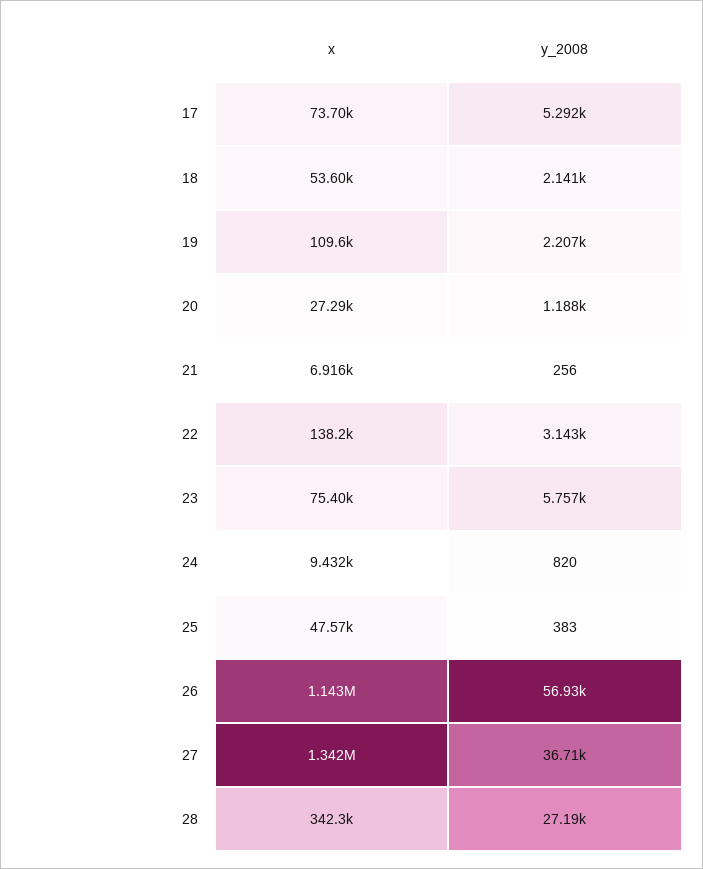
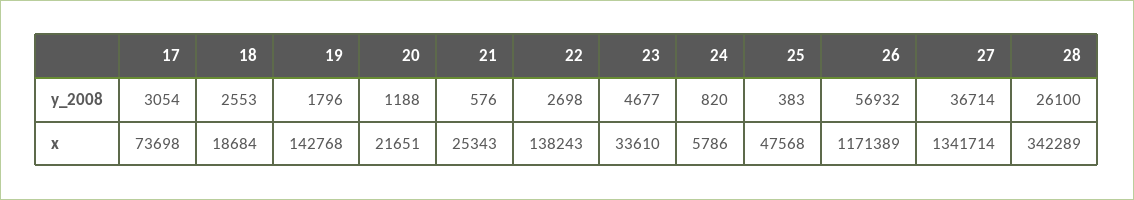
y_2008, 17: 5292 -> 3054
x, 18: 53600 -> 18684
y_2008, 18: 2141 -> 2553
x, 19: 109600 -> 142768
y_2008, 19: 2207 -> 1796
x, 20: 27290 -> 21651
x, 21: 6916 -> 25343
y_2008, 21: 256 -> 576
y_2008, 22: 3143 -> 2698
x, 23: 75400 -> 33610
y_2008, 23: 5757 -> 4677
x, 24: 9432 -> 5786
x, 26: 1143000 -> 1171389
y_2008, 28: 27190 -> 26100

